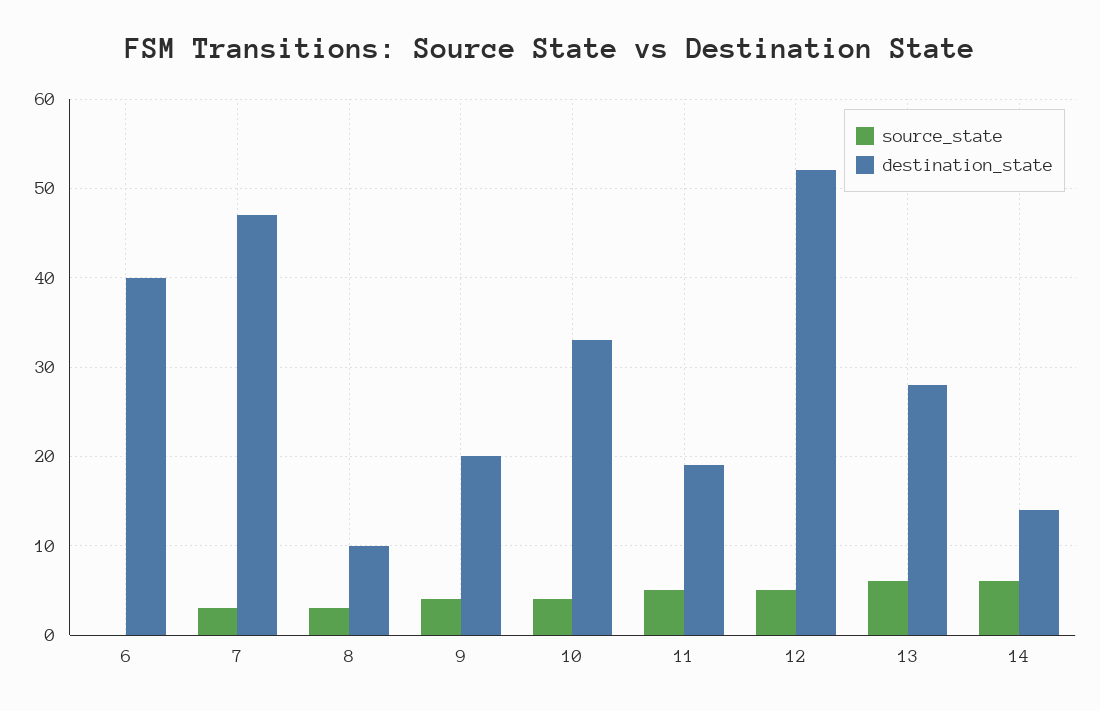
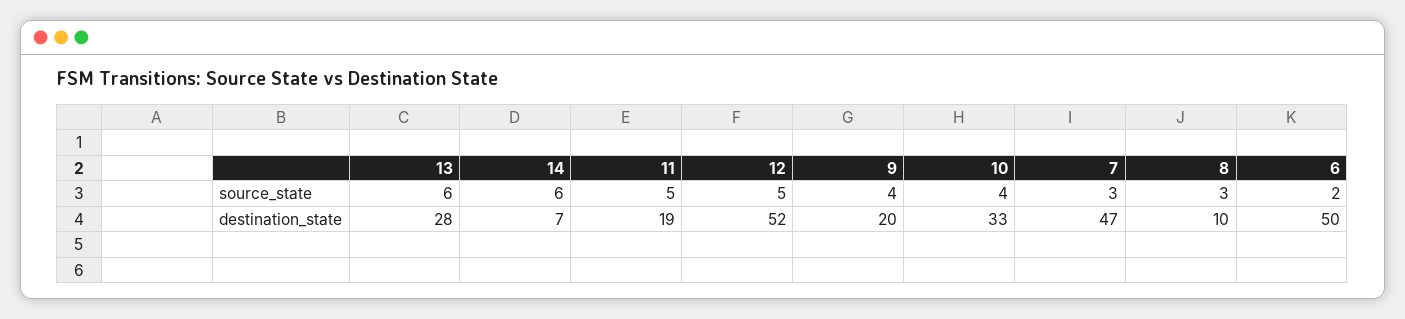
source_state, 6: 0 -> 2
destination_state, 6: 40 -> 50
destination_state, 14: 14 -> 7

